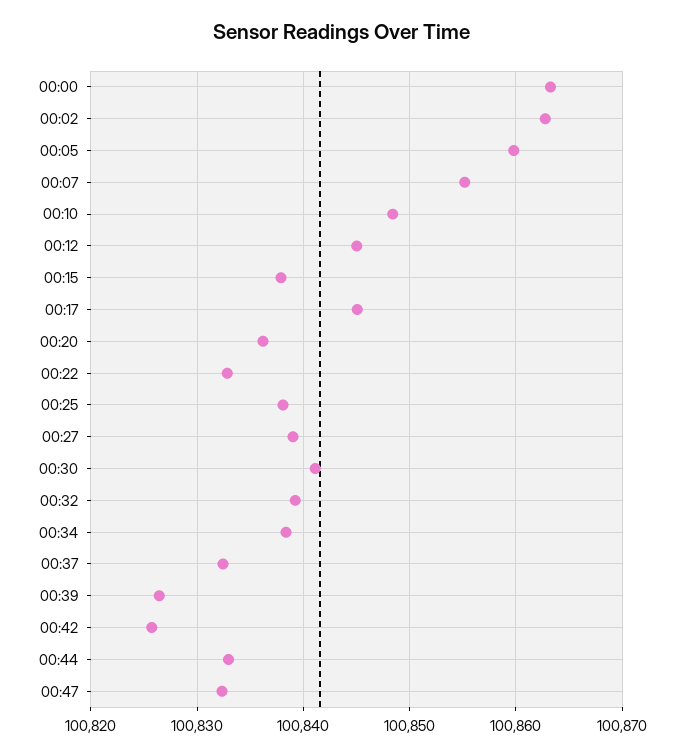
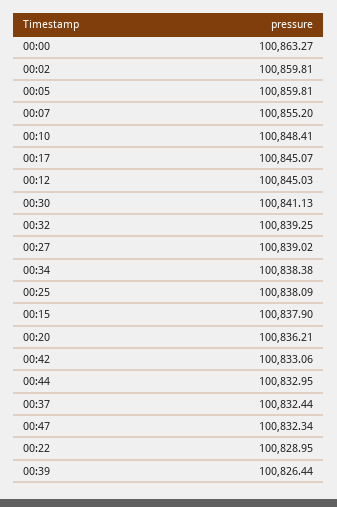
00:02: 100863 -> 100859.81
00:22: 100833 -> 100828.95
00:42: 100826 -> 100833.06

